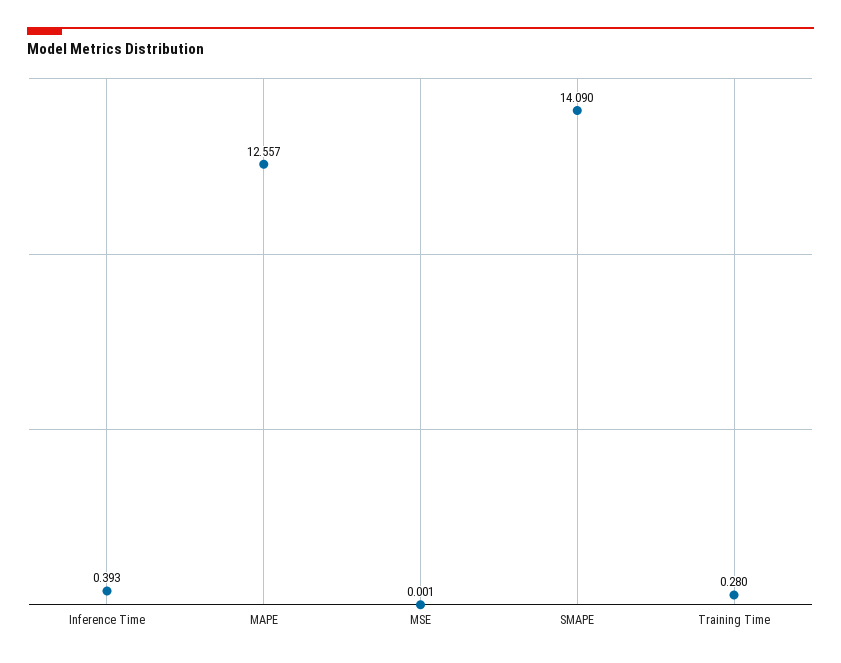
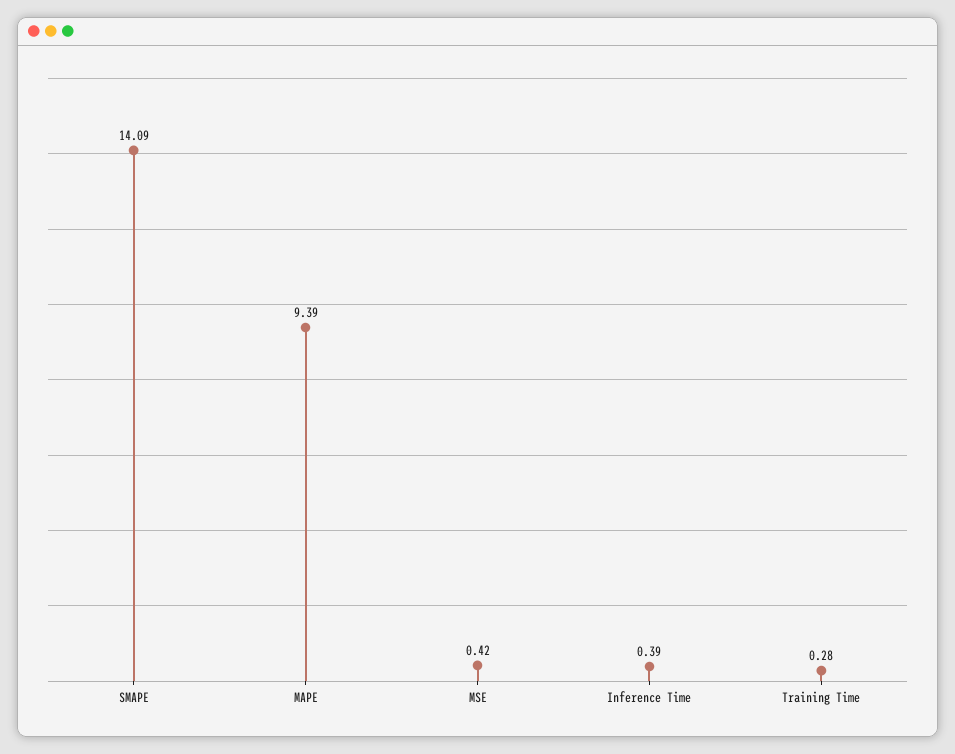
MAPE: 12.557 -> 9.39
MSE: 0.001 -> 0.42

